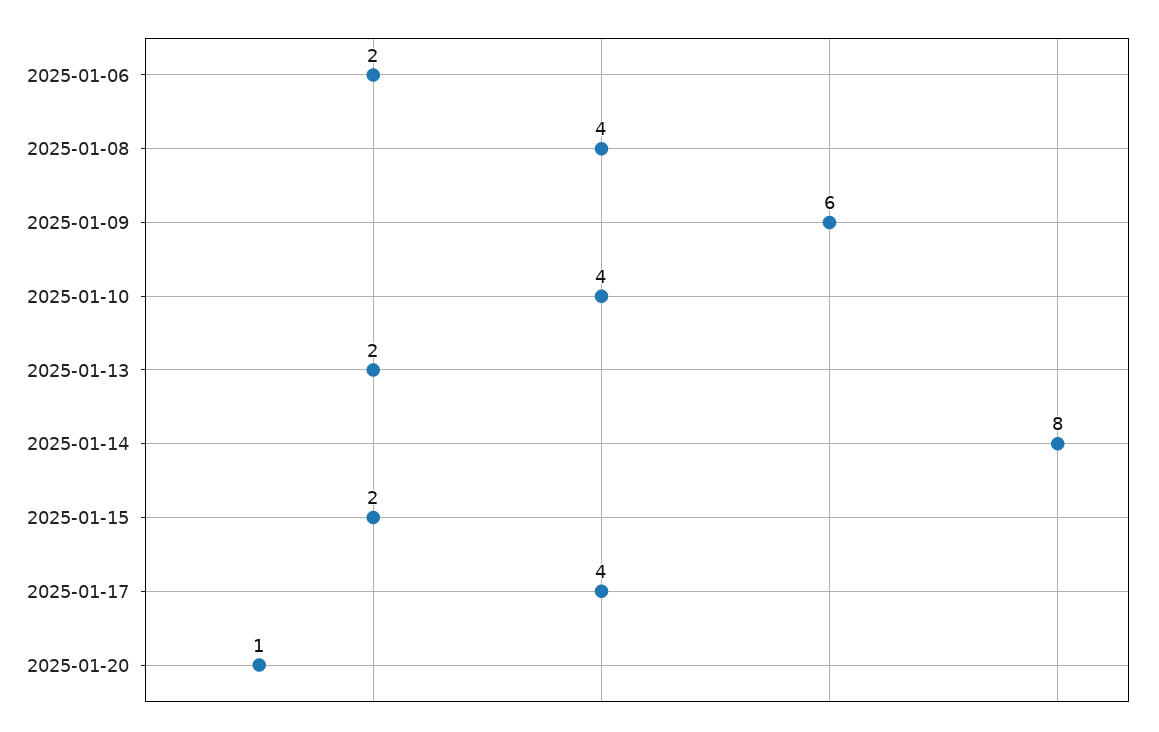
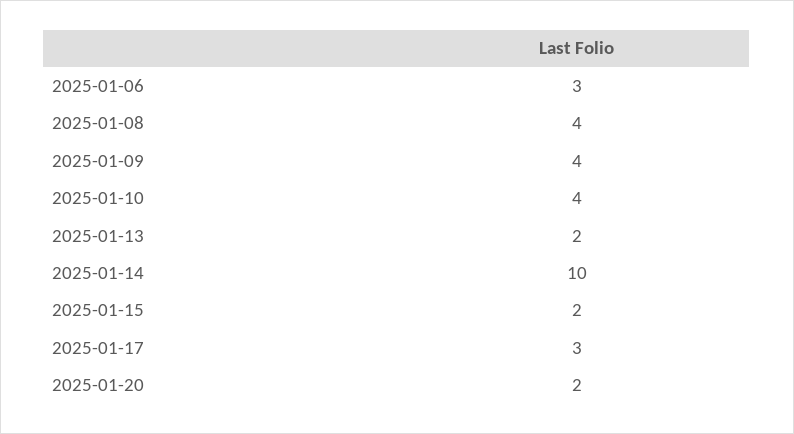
2025-01-06: 2 -> 3
2025-01-09: 6 -> 4
2025-01-14: 8 -> 10
2025-01-17: 4 -> 3
2025-01-20: 1 -> 2

